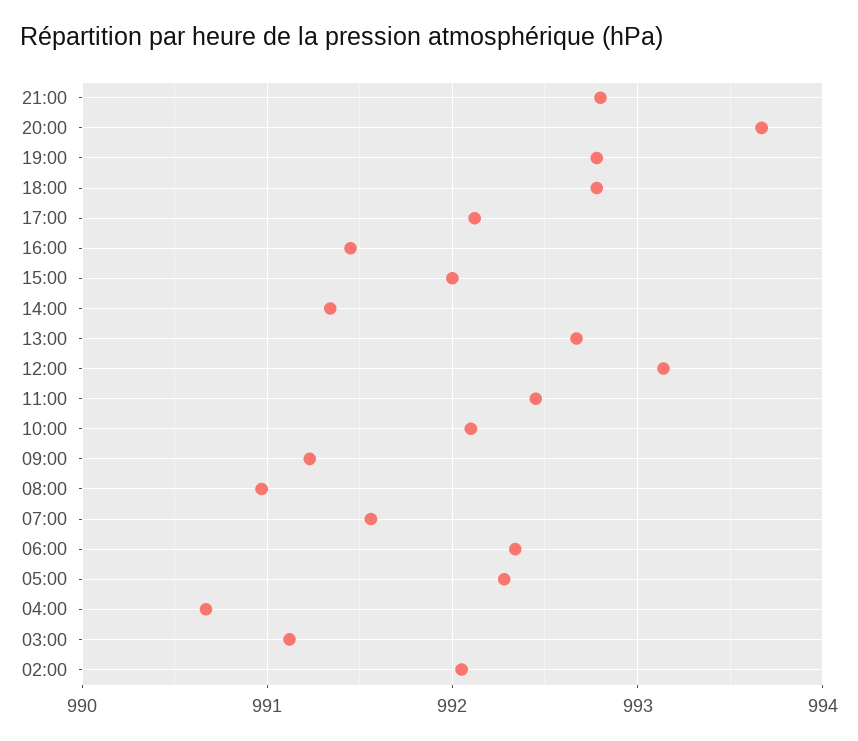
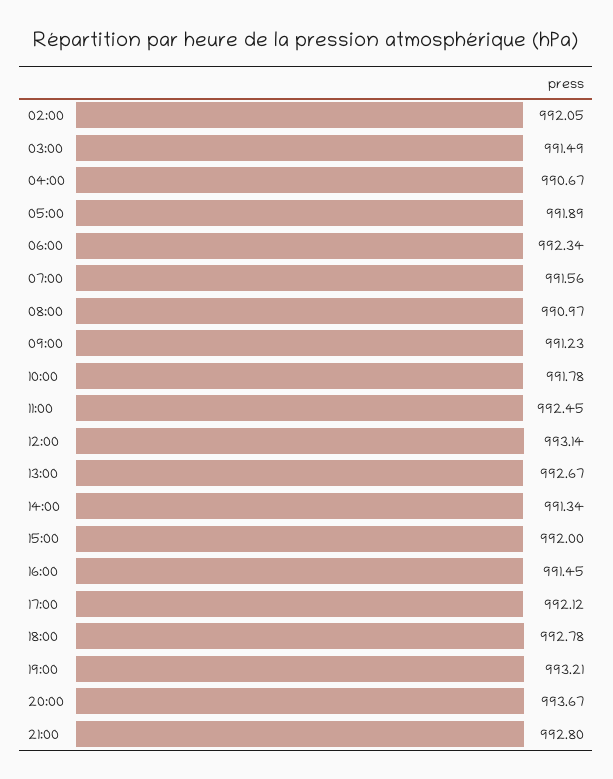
19:00: 992.8 -> 993.21
10:00: 992.1 -> 991.78
05:00: 992.3 -> 991.89
03:00: 991.1 -> 991.49

